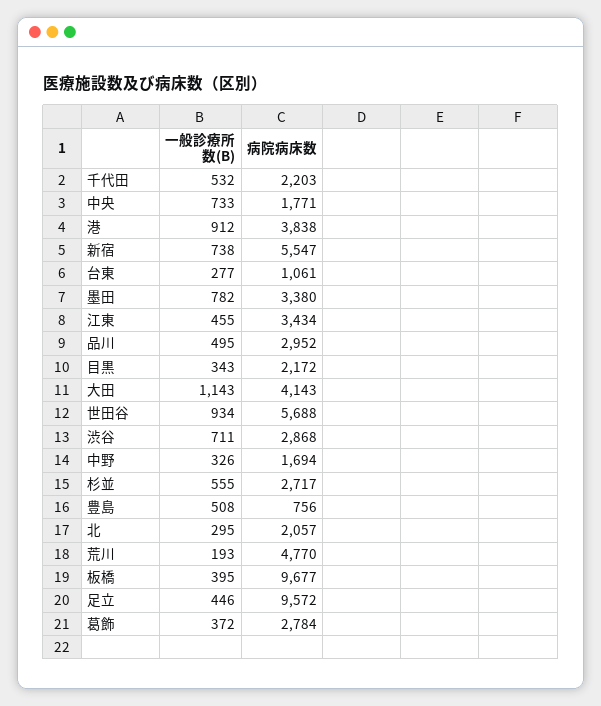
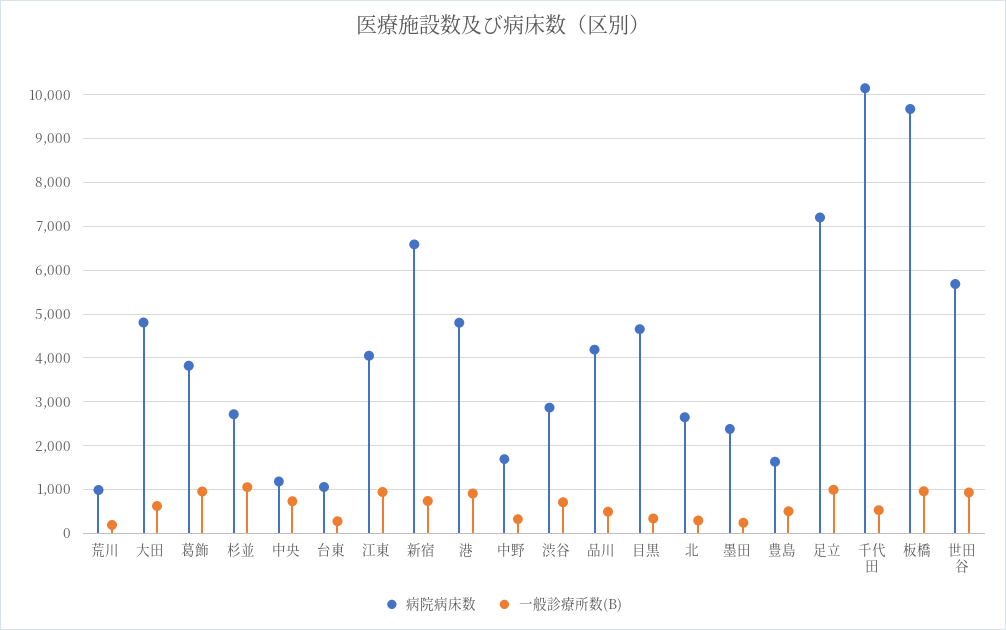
病院病床数, 千代田: 2203 -> 10200
病院病床数, 中央: 1771 -> 1200
病院病床数, 港: 3838 -> 4800
病院病床数, 新宿: 5547 -> 6600
一般診療所数(B), 墨田: 782 -> 200
病院病床数, 墨田: 3380 -> 2400
一般診療所数(B), 江東: 455 -> 1000
病院病床数, 江東: 3434 -> 4000
病院病床数, 品川: 2952 -> 4200
病院病床数, 目黒: 2172 -> 4600
一般診療所数(B), 大田: 1143 -> 600
病院病床数, 大田: 4143 -> 4800
一般診療所数(B), 杉並: 555 -> 1000
病院病床数, 豊島: 756 -> 1600
病院病床数, 北: 2057 -> 2600
病院病床数, 荒川: 4770 -> 1000
一般診療所数(B), 板橋: 395 -> 1000
一般診療所数(B), 足立: 446 -> 1000
病院病床数, 足立: 9572 -> 7200
一般診療所数(B), 葛飾: 372 -> 1000
病院病床数, 葛飾: 2784 -> 3800

